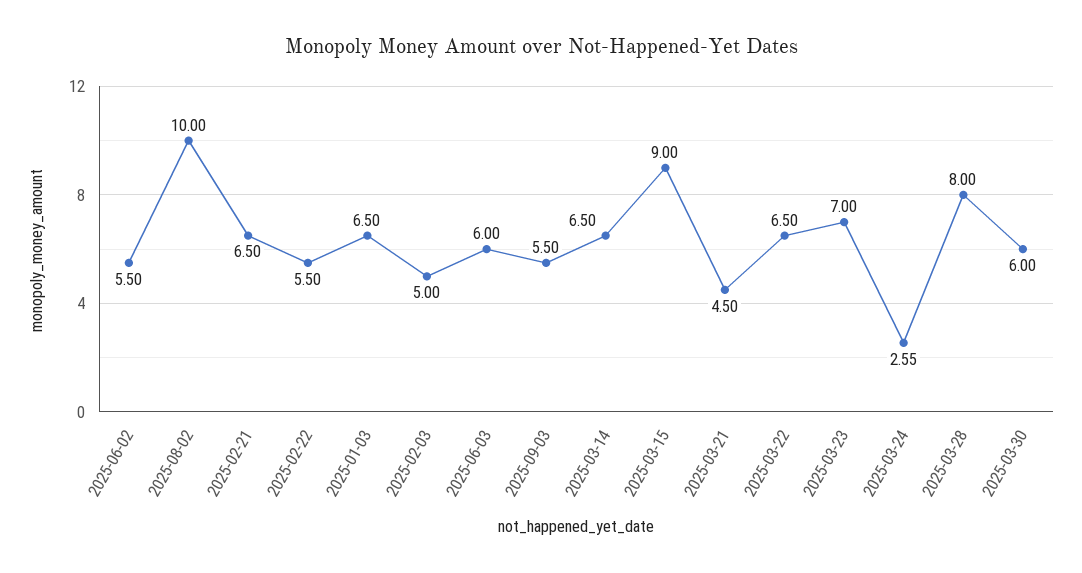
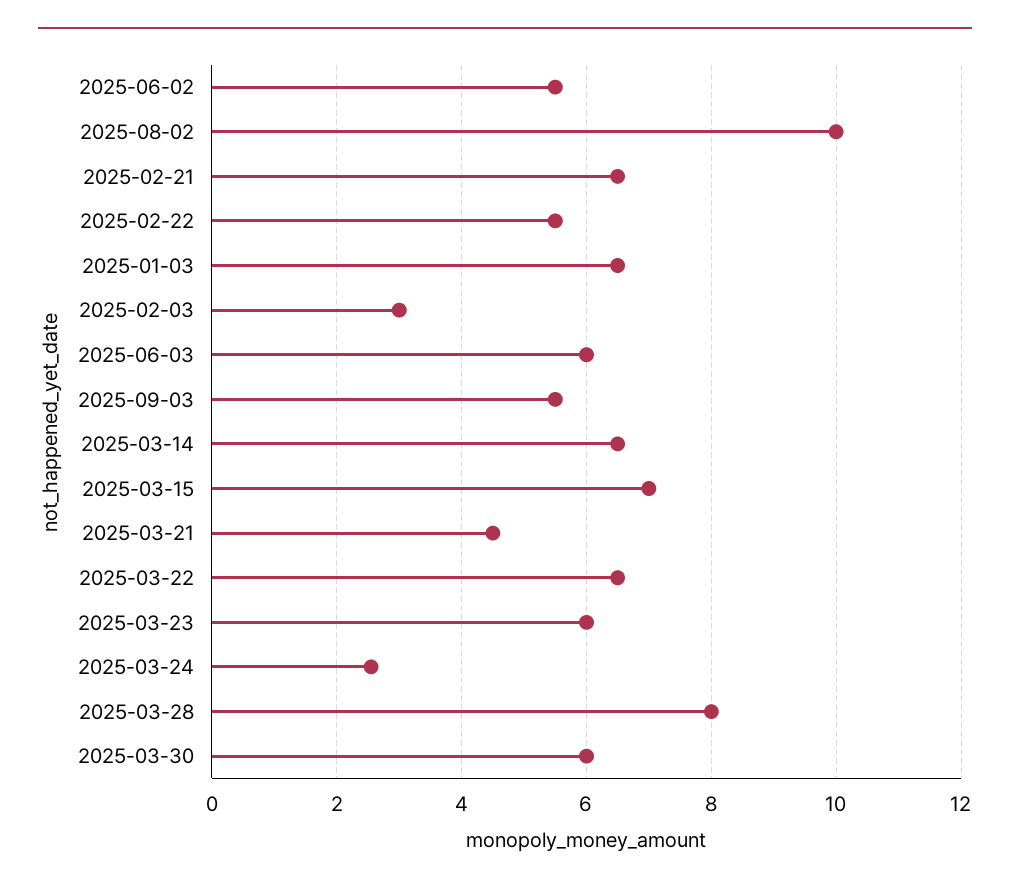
2025-02-03: 5 -> 3
2025-03-15: 9 -> 7
2025-03-23: 7 -> 6

